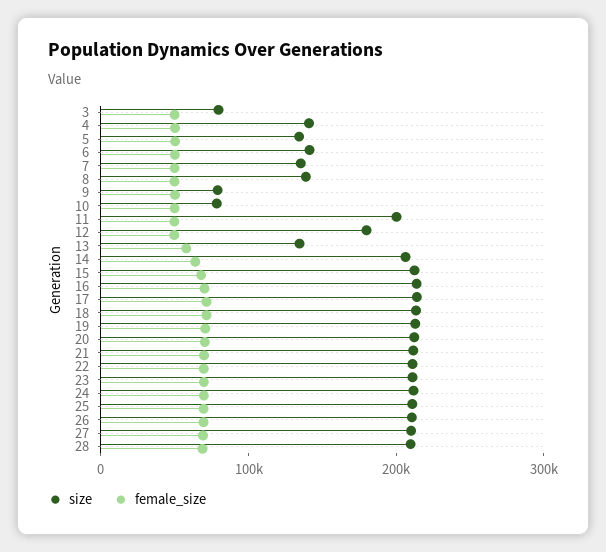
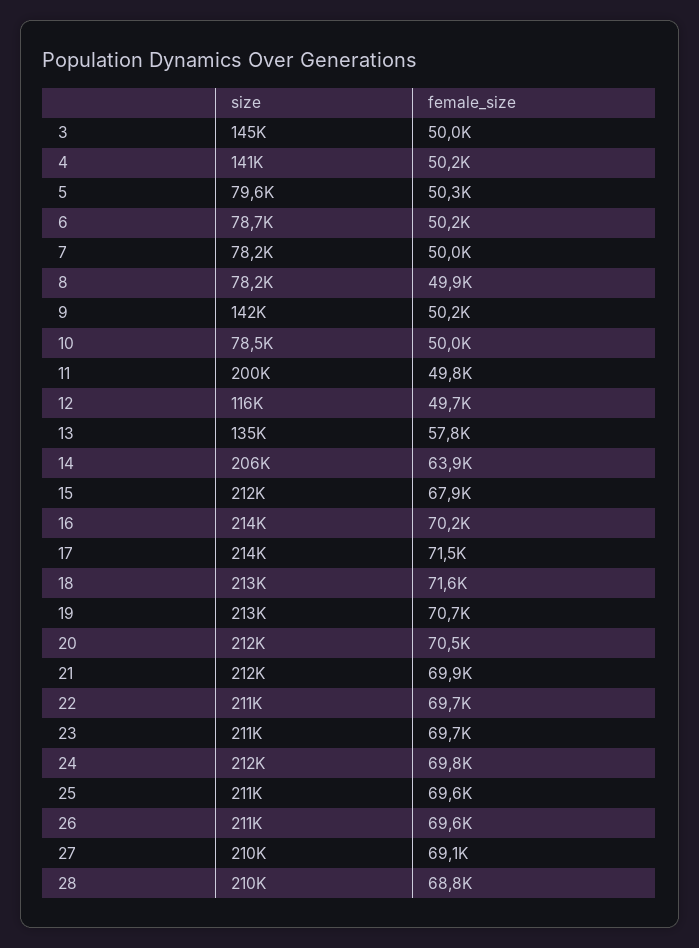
size, 3: 80000 -> 145000
size, 5: 140000 -> 79600
size, 6: 140000 -> 78700
size, 7: 140000 -> 78200
size, 8: 140000 -> 78200
size, 9: 80000 -> 142000
size, 12: 180000 -> 116000

